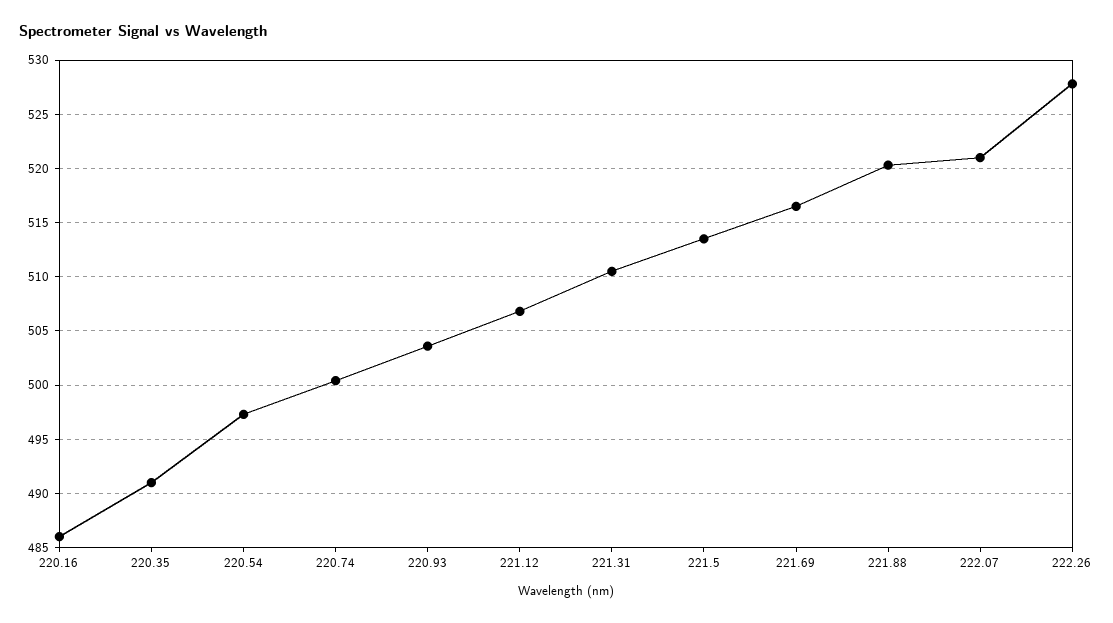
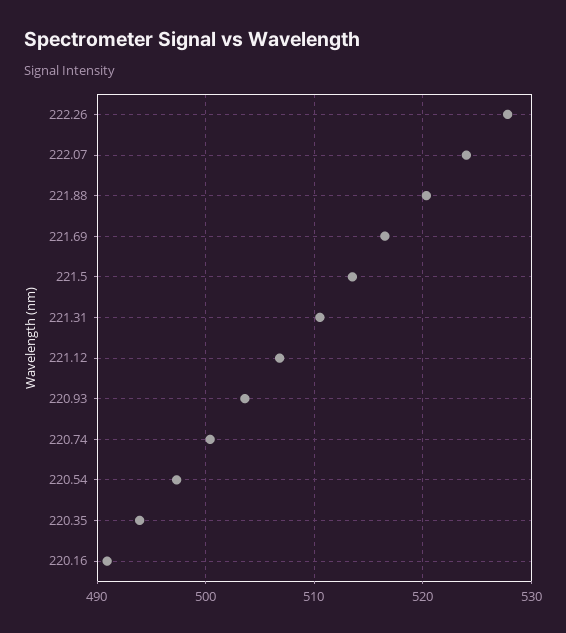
220.16: 486 -> 491
220.35: 491 -> 494
222.07: 521 -> 524

